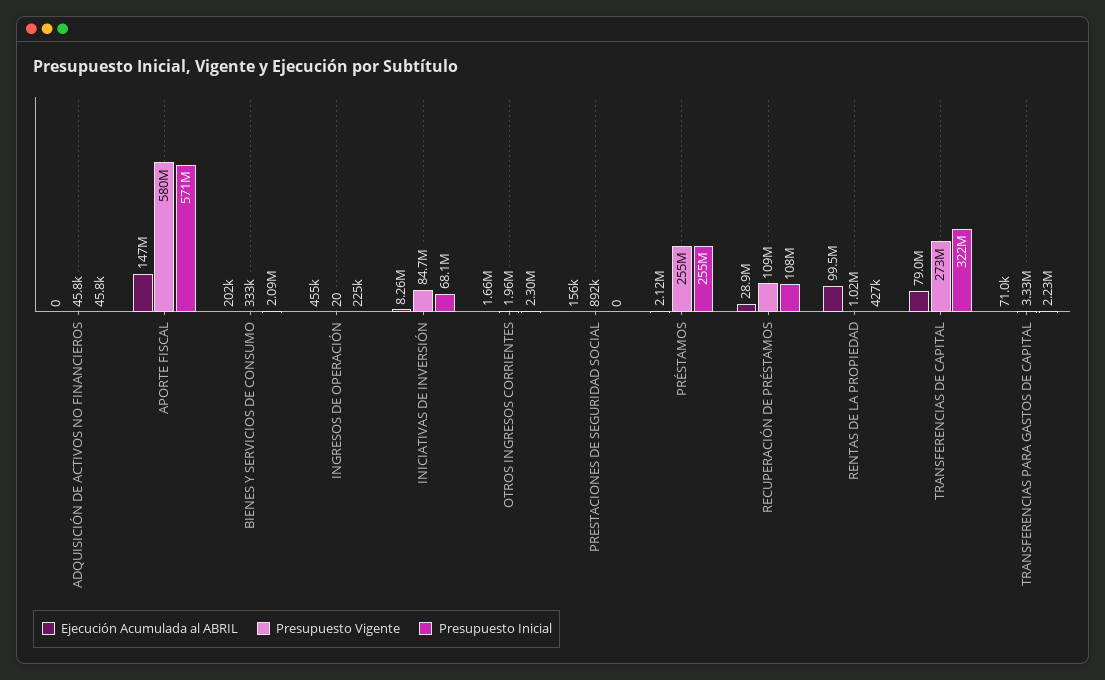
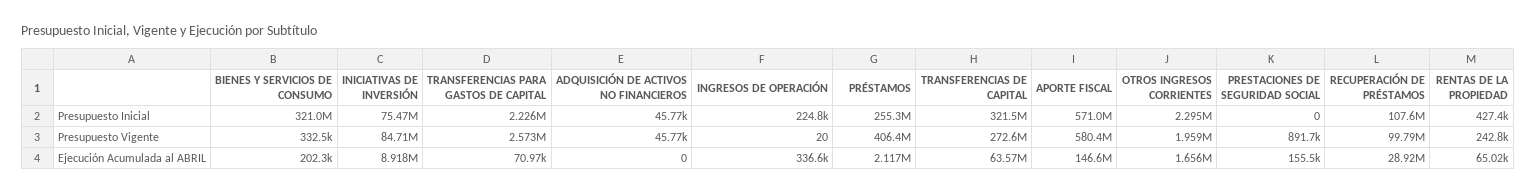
Presupuesto Inicial, BIENES Y SERVICIOS DE CONSUMO: 2090000 -> 321000000
Ejecución Acumulada al ABRIL, INGRESOS DE OPERACIÓN: 455000 -> 336600
Ejecución Acumulada al ABRIL, INICIATIVAS DE INVERSIÓN: 8260000 -> 8918000
Presupuesto Inicial, INICIATIVAS DE INVERSIÓN: 68100000 -> 75470000
Presupuesto Vigente, PRÉSTAMOS: 255000000 -> 406400000
Presupuesto Vigente, RECUPERACIÓN DE PRÉSTAMOS: 109000000 -> 99790000
Ejecución Acumulada al ABRIL, RENTAS DE LA PROPIEDAD: 99500000 -> 65020
Presupuesto Vigente, RENTAS DE LA PROPIEDAD: 1020000 -> 242800
Ejecución Acumulada al ABRIL, TRANSFERENCIAS DE CAPITAL: 79000000 -> 63570000
Presupuesto Vigente, TRANSFERENCIAS PARA GASTOS DE CAPITAL: 3330000 -> 2573000

